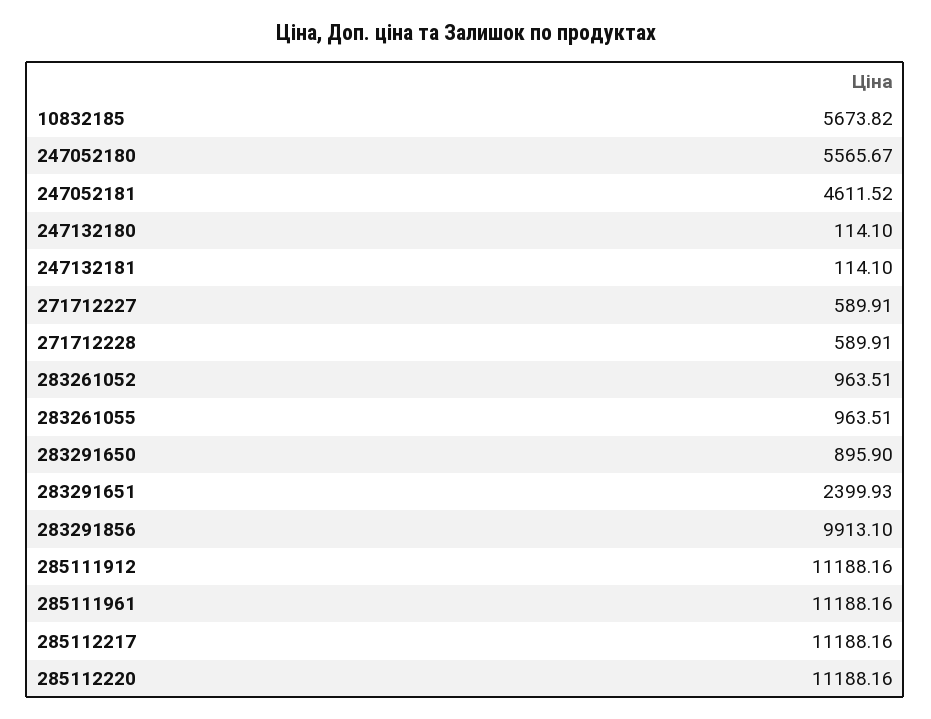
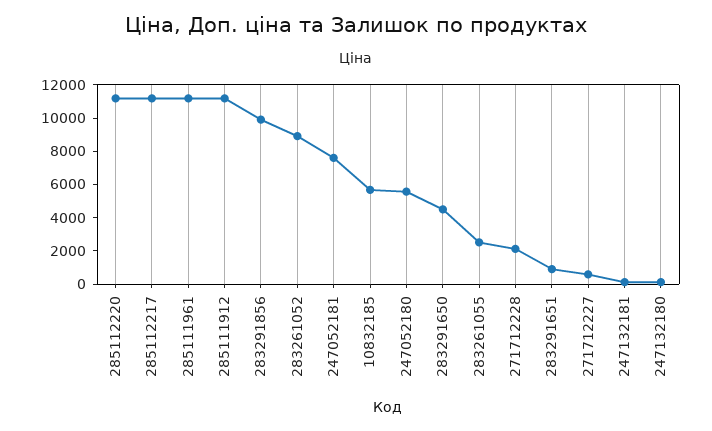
247052181: 4611.52 -> 7500
271712228: 589.91 -> 2000
283261052: 963.51 -> 9000
283261055: 963.51 -> 2500
283291650: 895.9 -> 4500
283291651: 2399.93 -> 1000

